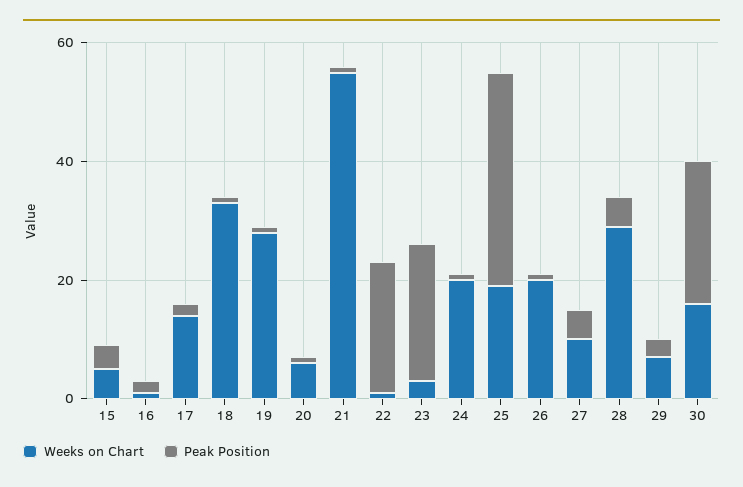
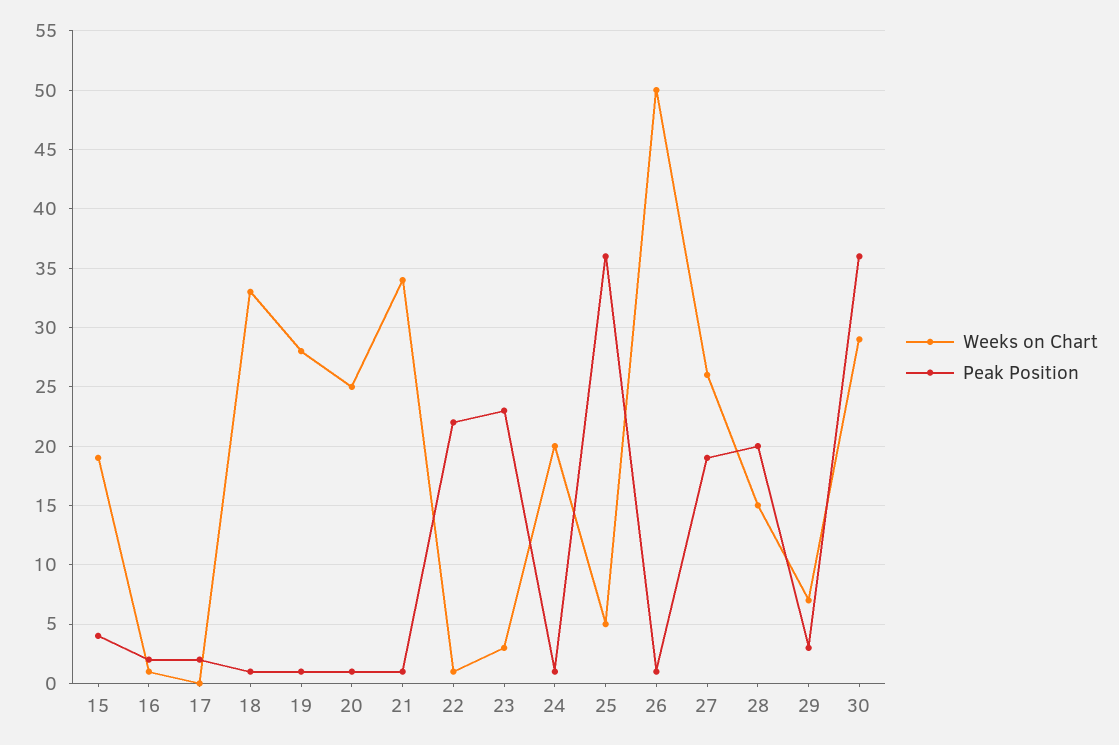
Weeks on Chart, 15: 5 -> 19
Weeks on Chart, 17: 15 -> 0
Weeks on Chart, 20: 5 -> 25
Weeks on Chart, 21: 55 -> 34
Weeks on Chart, 25: 20 -> 5
Weeks on Chart, 26: 20 -> 50
Weeks on Chart, 27: 10 -> 26
Peak Position, 27: 5 -> 19
Weeks on Chart, 28: 30 -> 15
Peak Position, 28: 5 -> 20
Weeks on Chart, 30: 15 -> 29
Peak Position, 30: 25 -> 36

